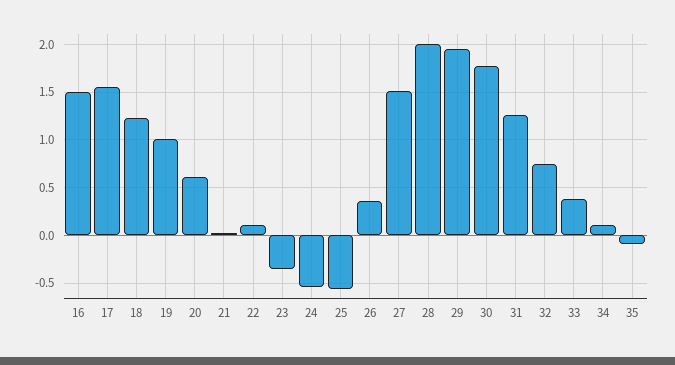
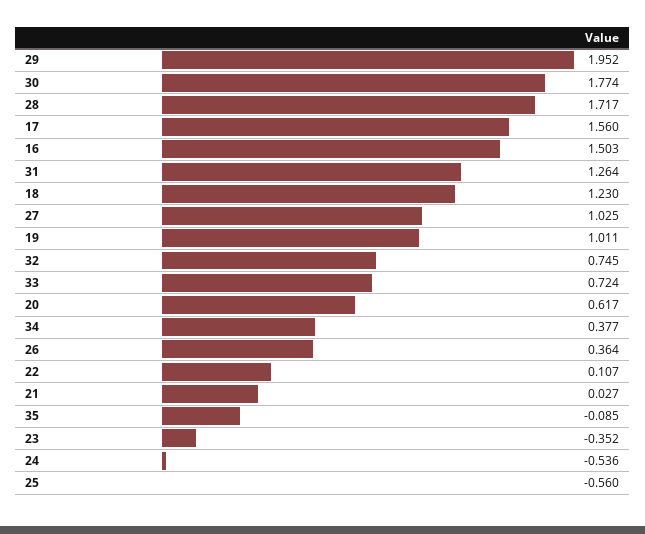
27: 1.5 -> 1.025
28: 2 -> 1.717
33: 0.4 -> 0.724
34: 0.1 -> 0.377

